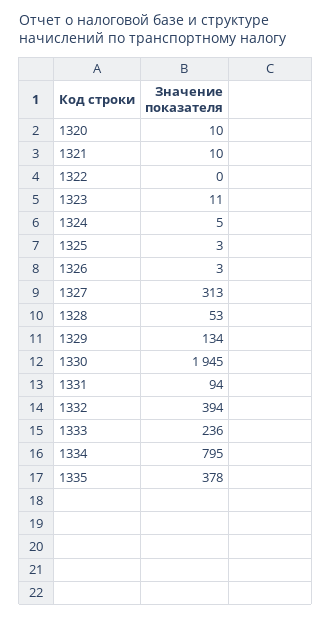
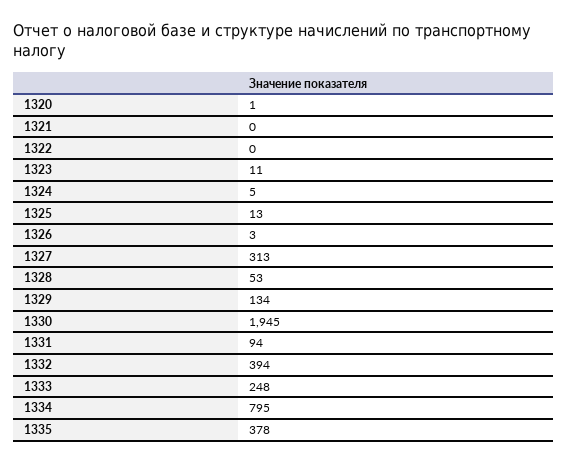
1320: 10 -> 1
1321: 10 -> 0
1325: 3 -> 13
1333: 236 -> 248

